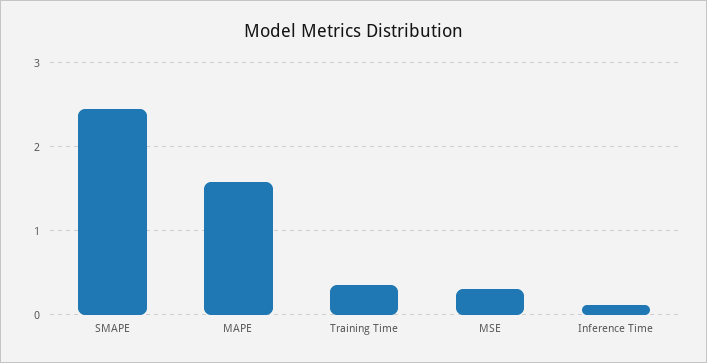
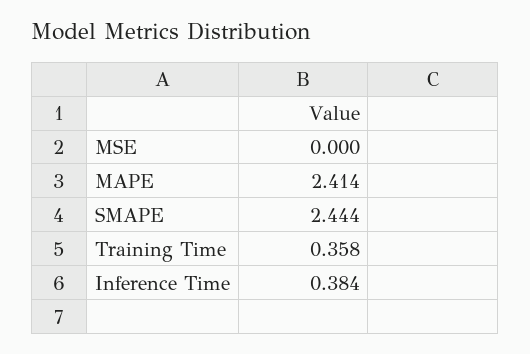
MAPE: 1.6 -> 2.414
MSE: 0.3 -> 0
Inference Time: 0.1 -> 0.384

